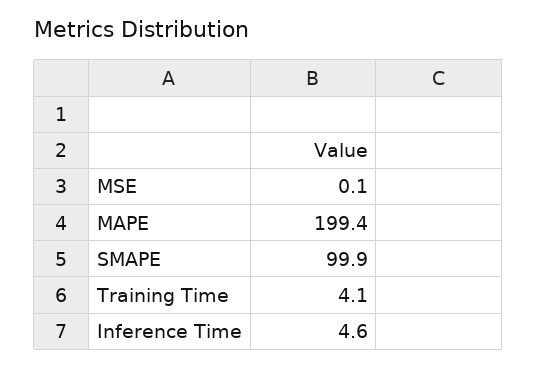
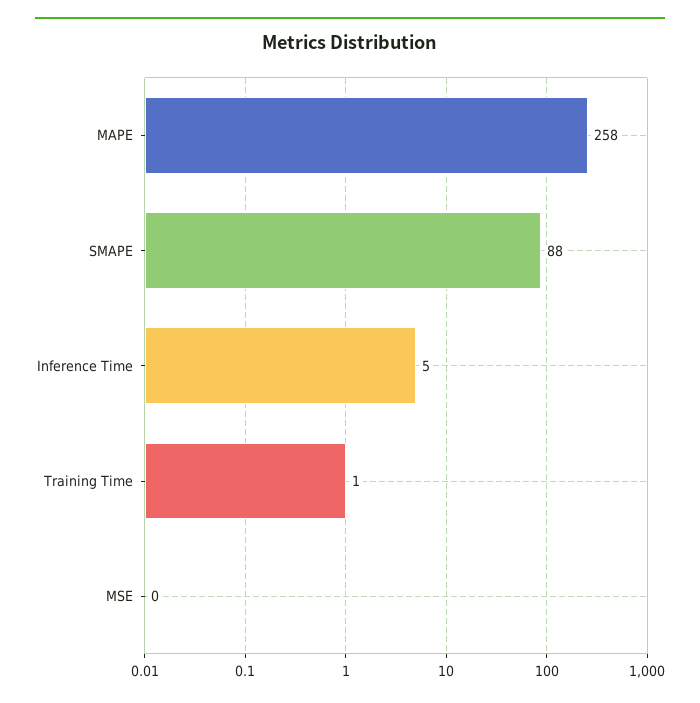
MAPE: 199.4 -> 258
SMAPE: 99.9 -> 88
Training Time: 4.1 -> 1

